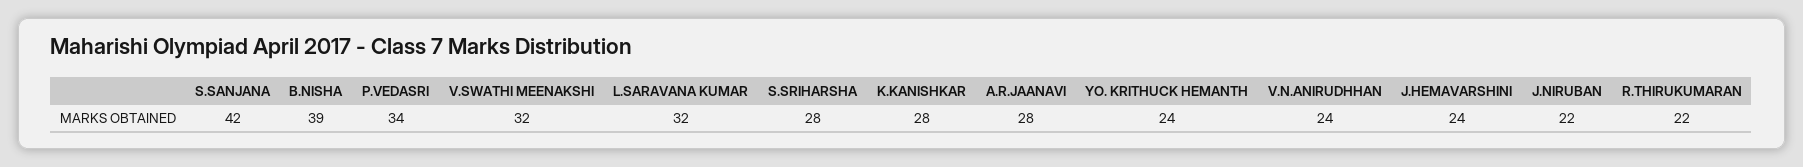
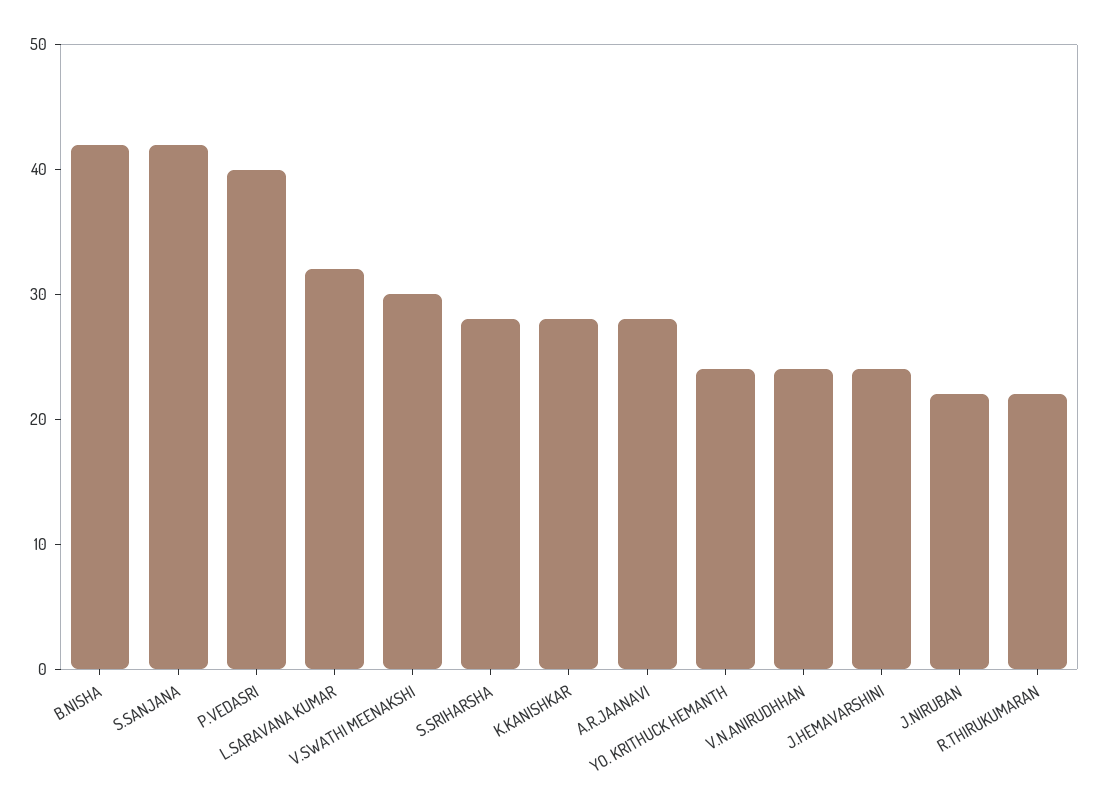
B.NISHA: 39 -> 42
P.VEDASRI: 34 -> 40
V.SWATHI MEENAKSHI: 32 -> 30

